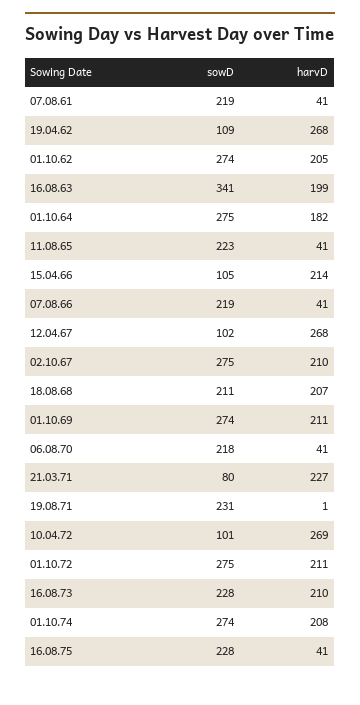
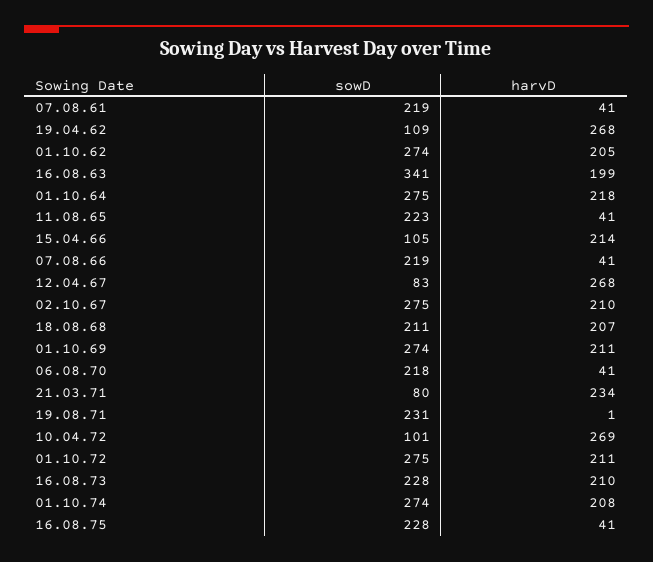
harvD, 01.10.64: 182 -> 218
sowD, 12.04.67: 102 -> 83
harvD, 21.03.71: 227 -> 234

